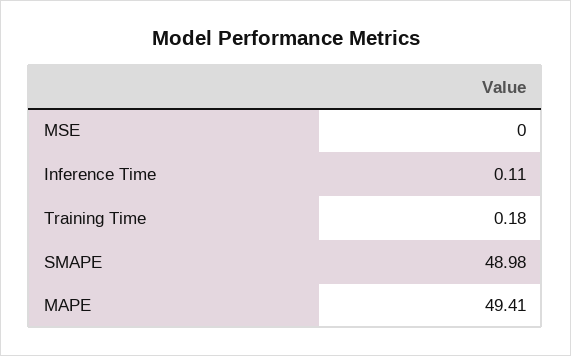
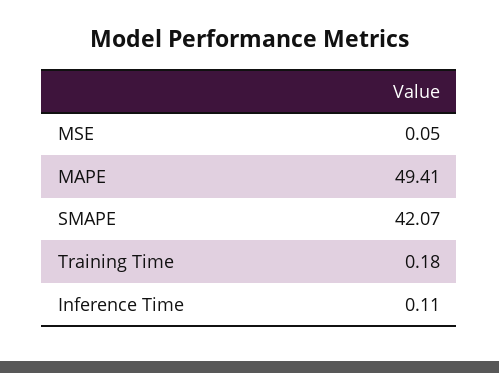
MSE: 0 -> 0.05
SMAPE: 48.98 -> 42.07

